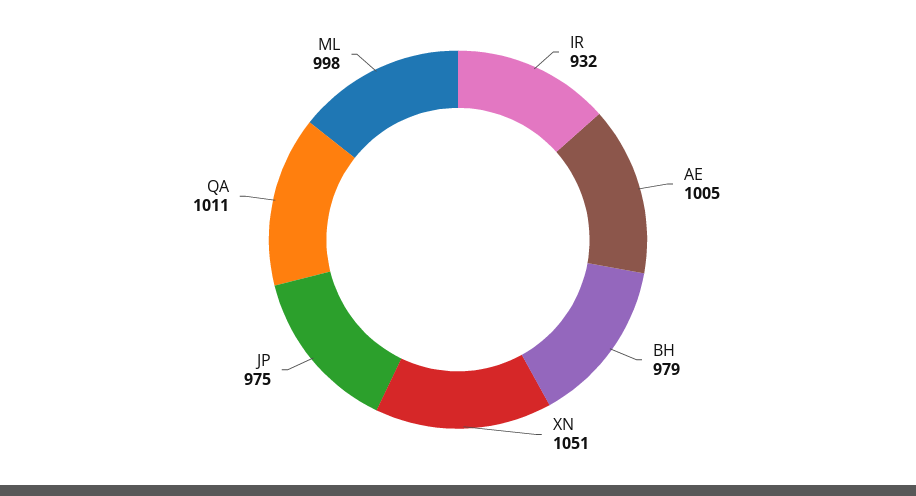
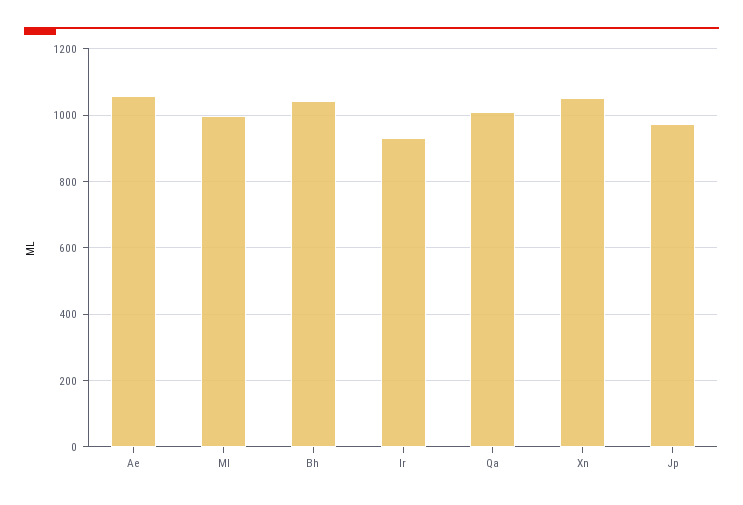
AE: 1005 -> 1060
BH: 979 -> 1040

